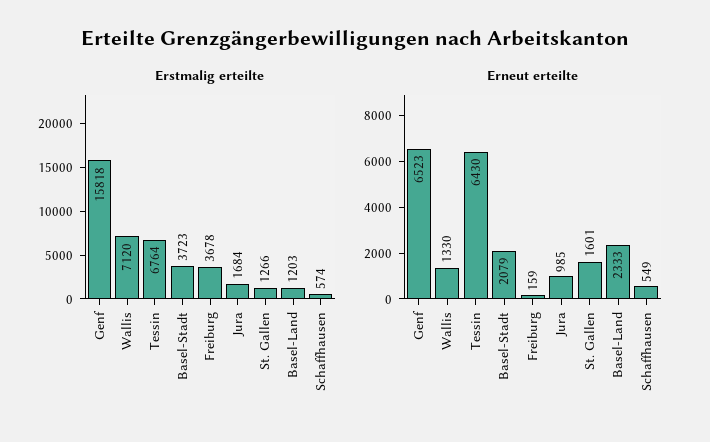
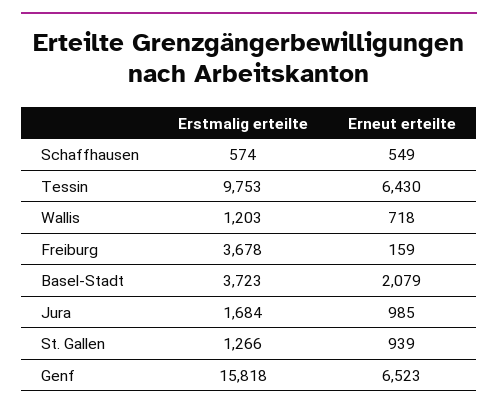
Erstmalig erteilte, Wallis: 7120 -> 1203
Erstmalig erteilte, Tessin: 6764 -> 9753
Erstmalig erteilte, Basel-Land: 1203 -> none
Erneut erteilte, Wallis: 1330 -> 718
Erneut erteilte, St. Gallen: 1601 -> 939
Erneut erteilte, Basel-Land: 2333 -> none

